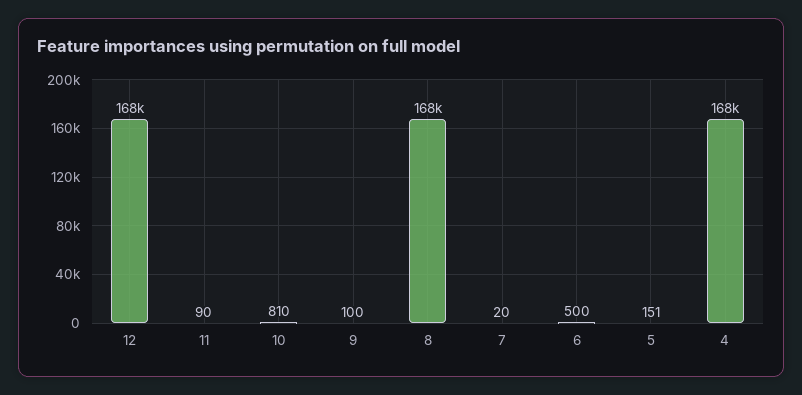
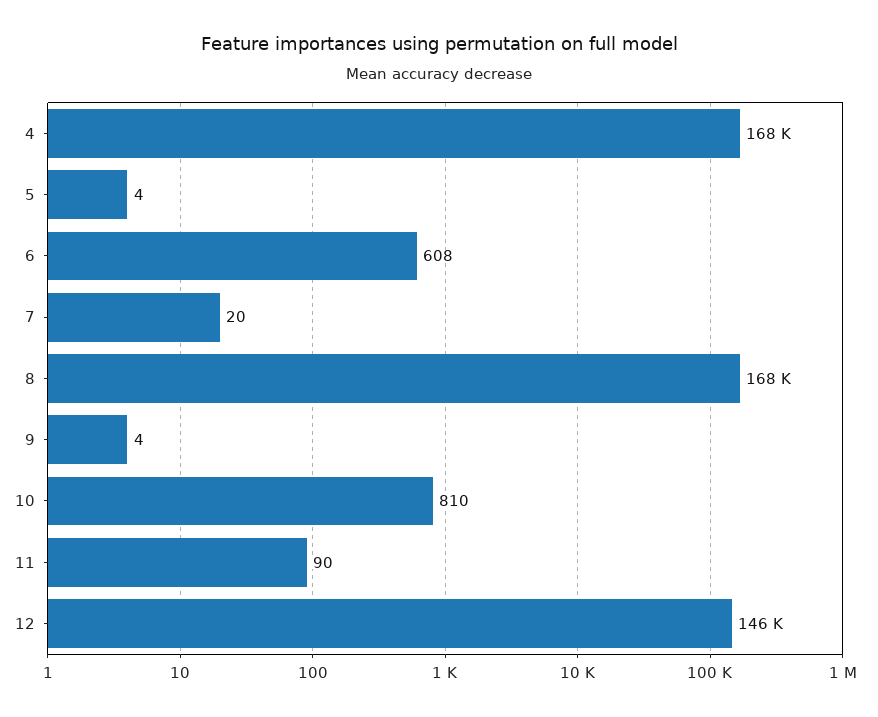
12: 168000 -> 146000
9: 100 -> 4
6: 500 -> 608
5: 151 -> 4

